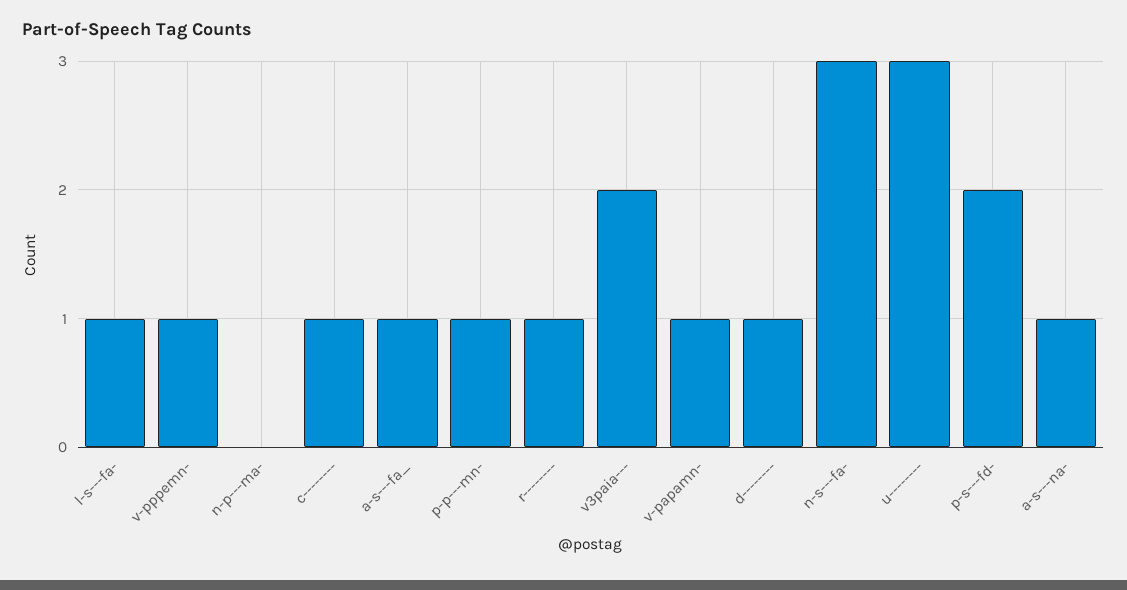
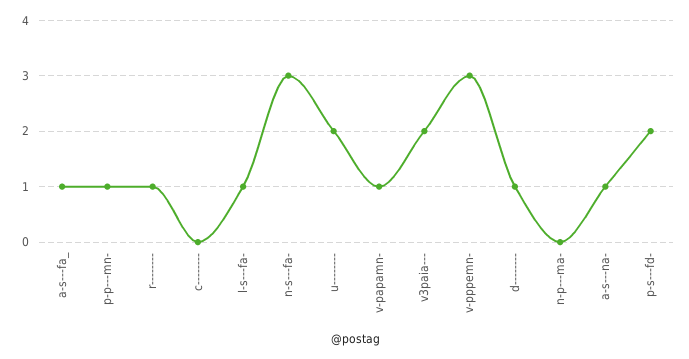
v-pppemn-: 1 -> 3
c--------: 1 -> 0
u--------: 3 -> 2

